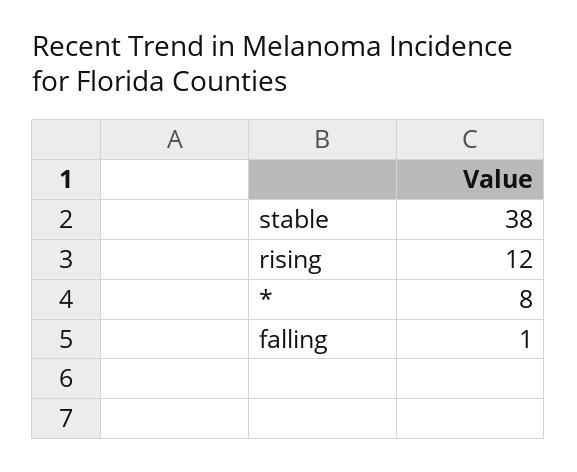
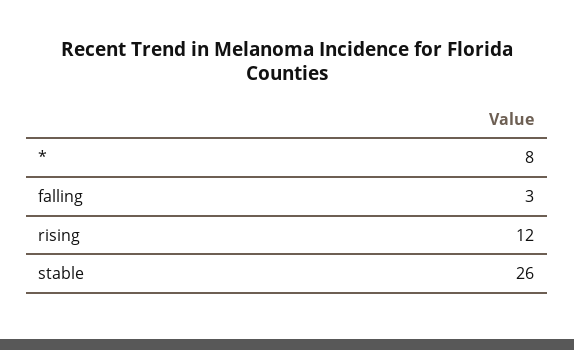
stable: 38 -> 26
falling: 1 -> 3

